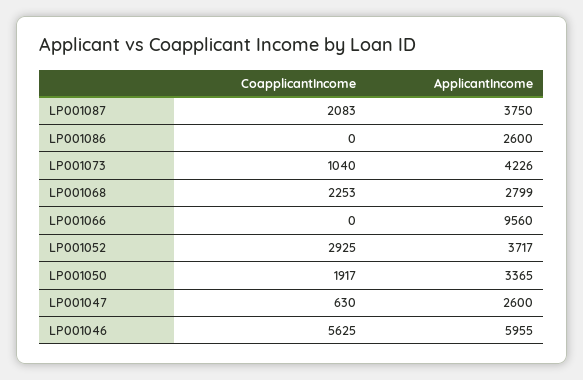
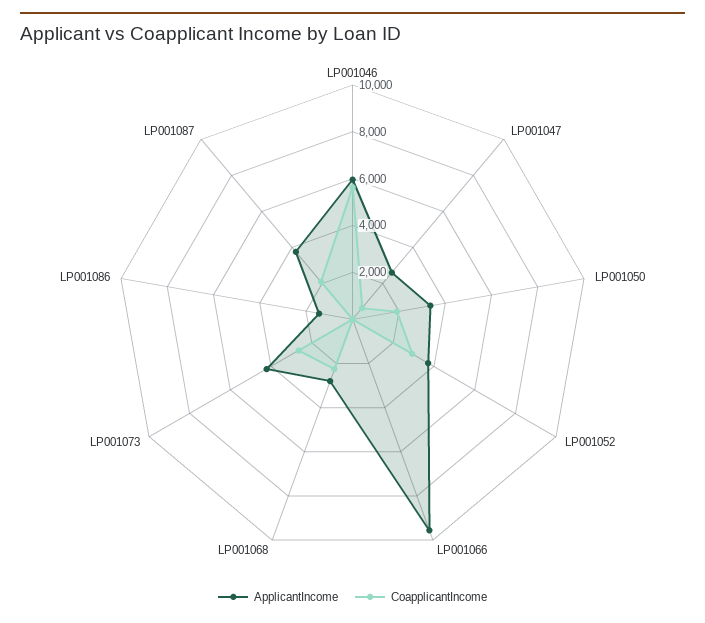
ApplicantIncome, LP001086: 2600 -> 1500
CoapplicantIncome, LP001073: 1040 -> 2500

